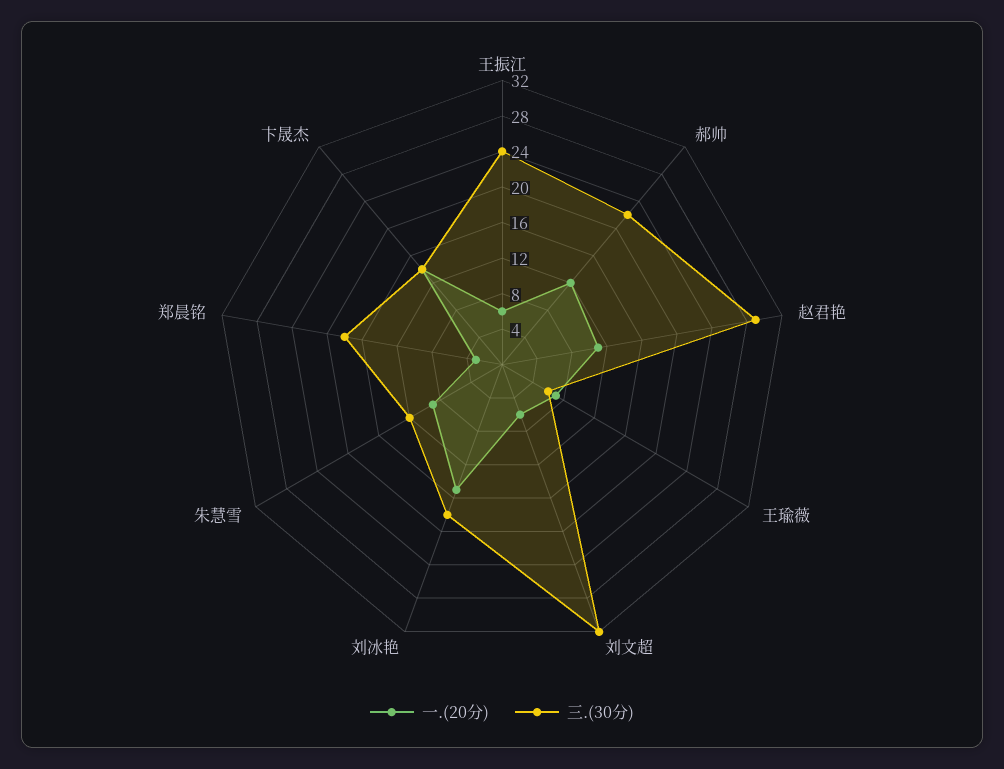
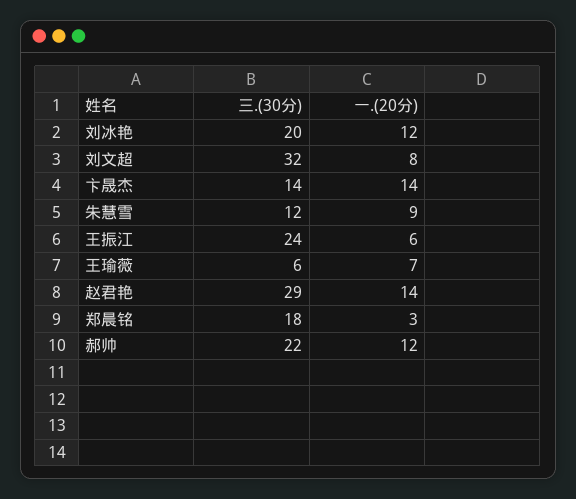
一.(20分), 赵君艳: 11 -> 14
一.(20分), 刘文超: 6 -> 8
一.(20分), 刘冰艳: 15 -> 12
三.(30分), 刘冰艳: 18 -> 20

